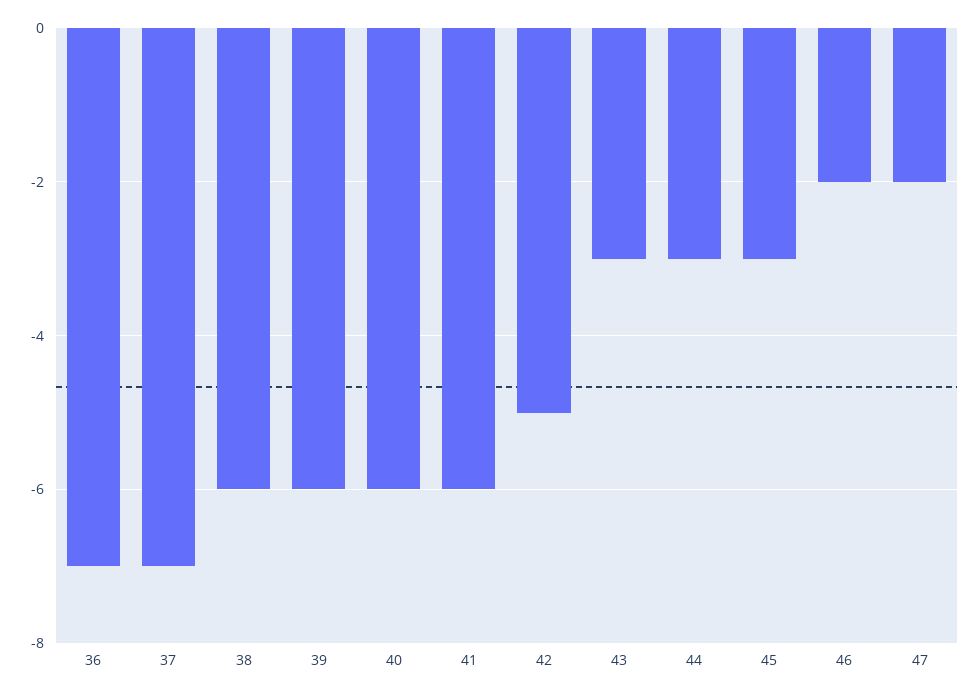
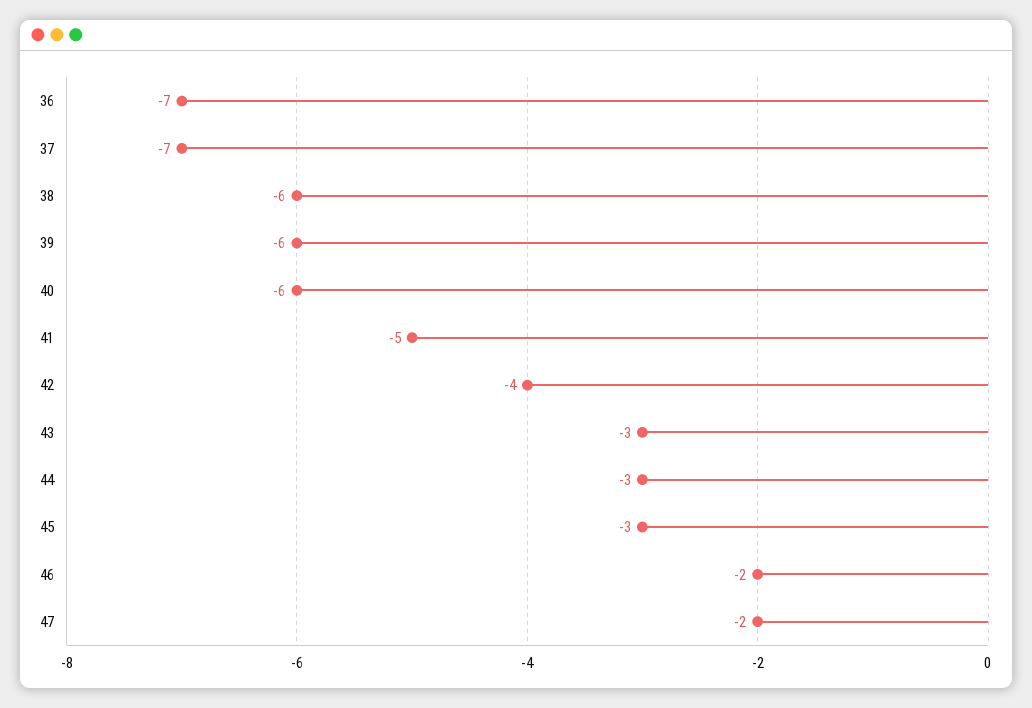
41: -6 -> -5
42: -5 -> -4

